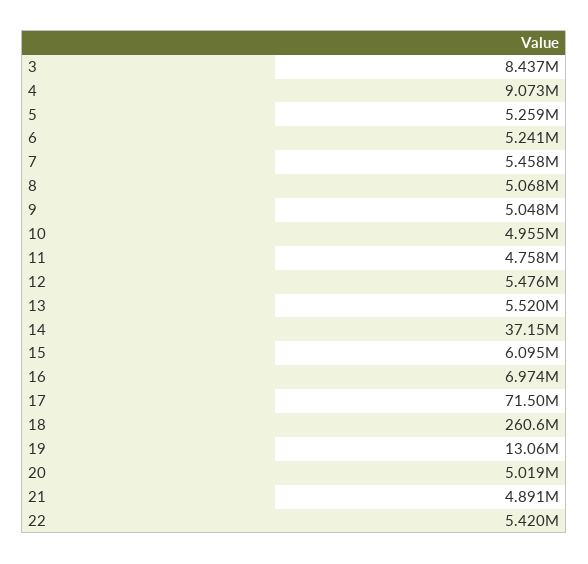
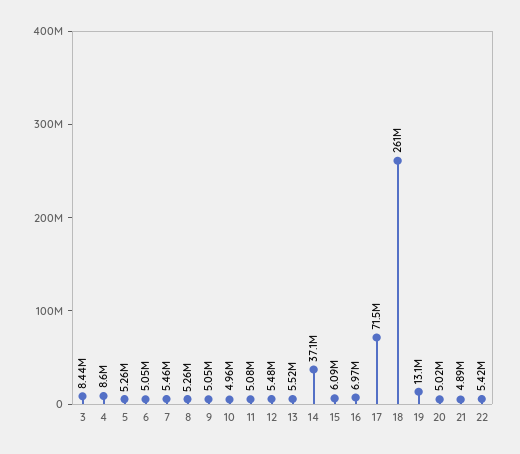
4: 9073000 -> 8600000
6: 5241000 -> 5050000
8: 5068000 -> 5260000
11: 4758000 -> 5080000

